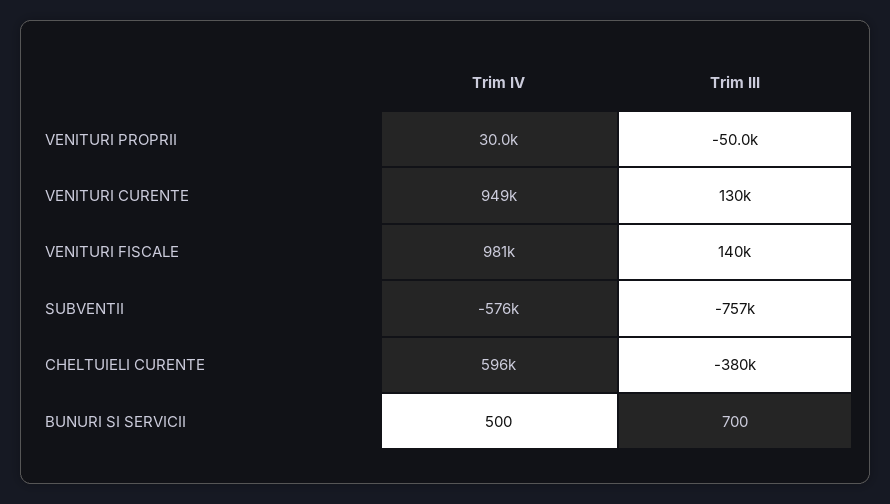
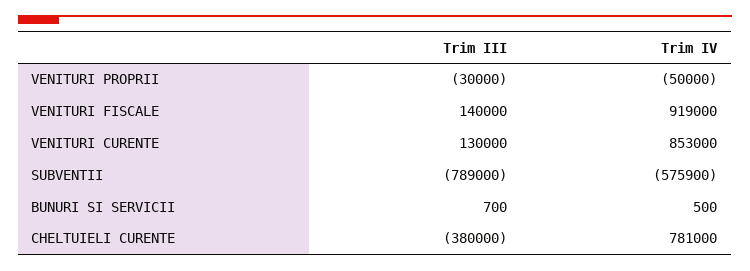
Trim IV, VENITURI PROPRII: 30000 -> -50000
Trim III, VENITURI PROPRII: -50000 -> -30000
Trim IV, VENITURI CURENTE: 949000 -> 853000
Trim IV, VENITURI FISCALE: 981000 -> 919000
Trim III, SUBVENTII: -757000 -> -789000
Trim IV, CHELTUIELI CURENTE: 596000 -> 781000

